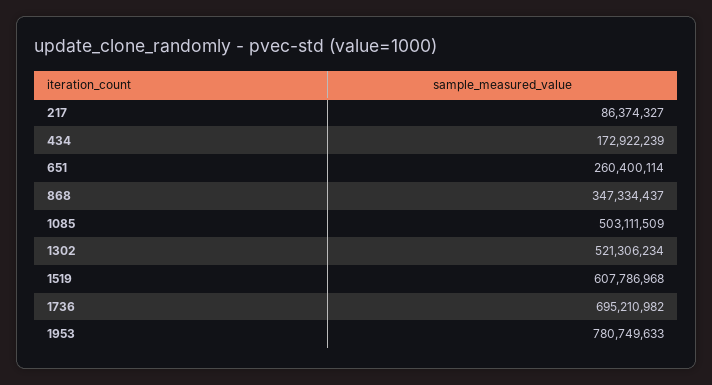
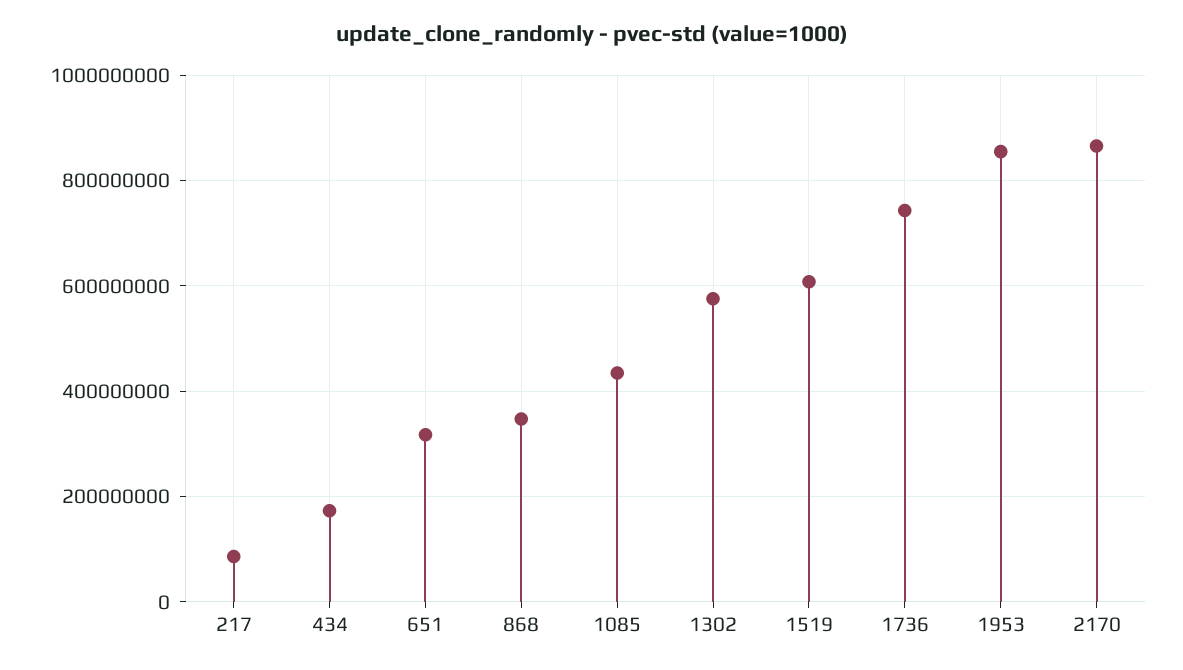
651: 260400114 -> 320000000
1085: 503111509 -> 440000000
1302: 521306234 -> 580000000
1736: 695210982 -> 740000000
1953: 780749633 -> 860000000
2170: none -> 860000000

